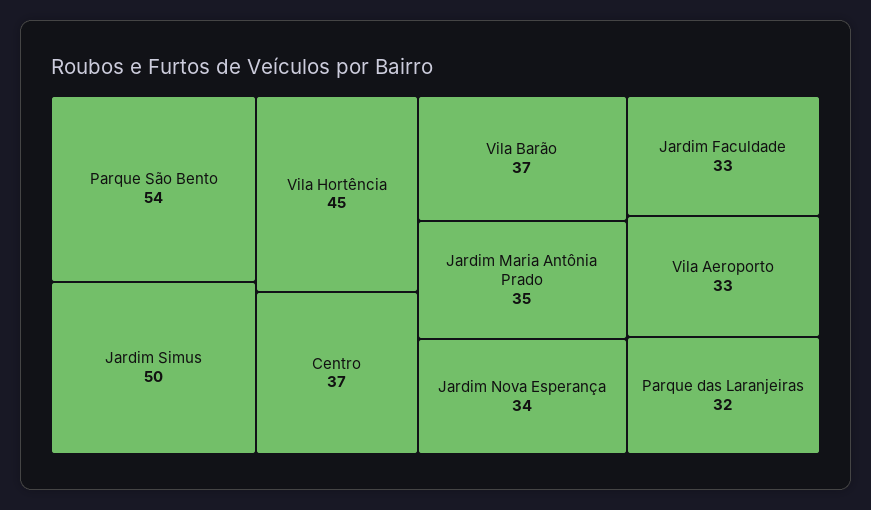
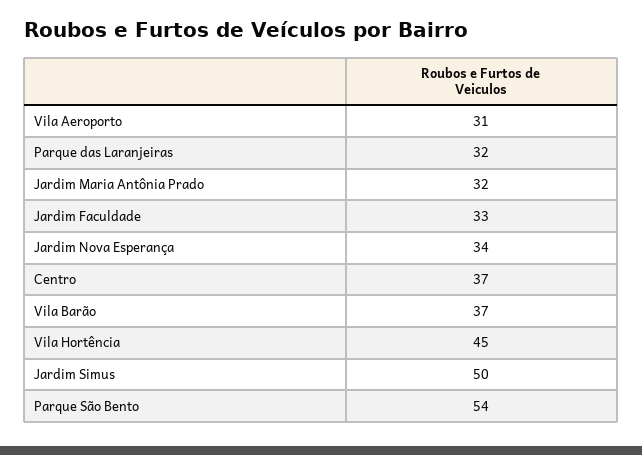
Jardim Maria Antônia Prado: 35 -> 32
Vila Aeroporto: 33 -> 31

